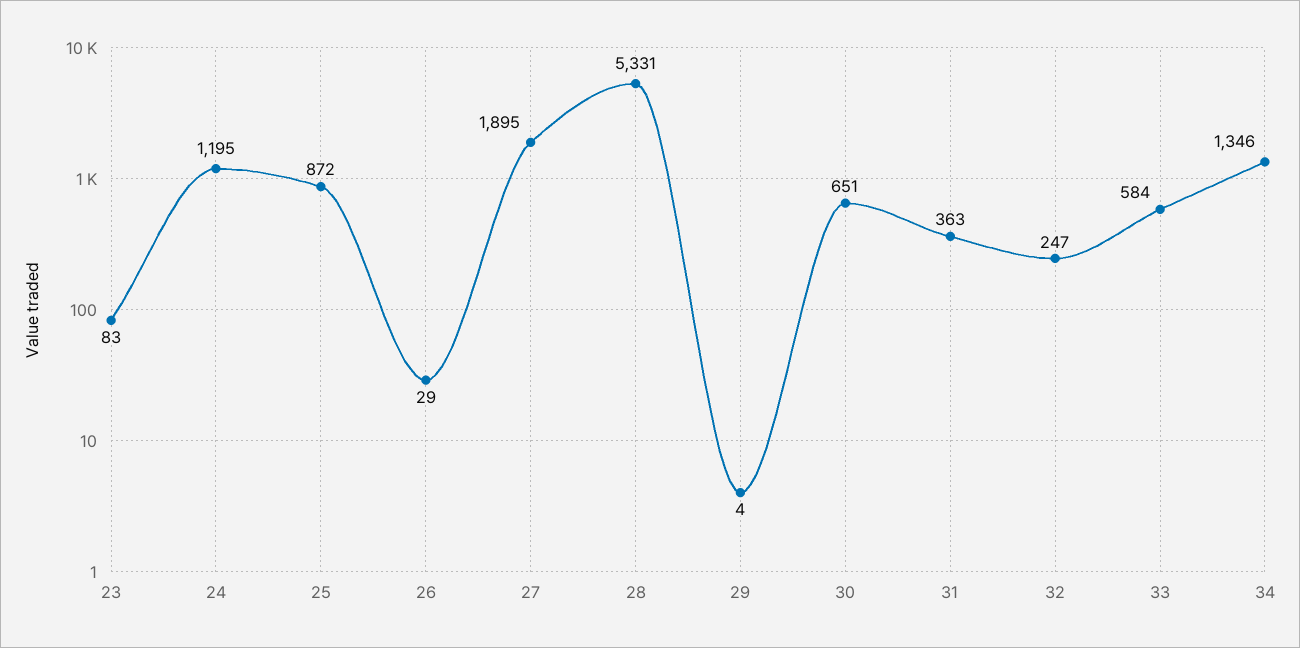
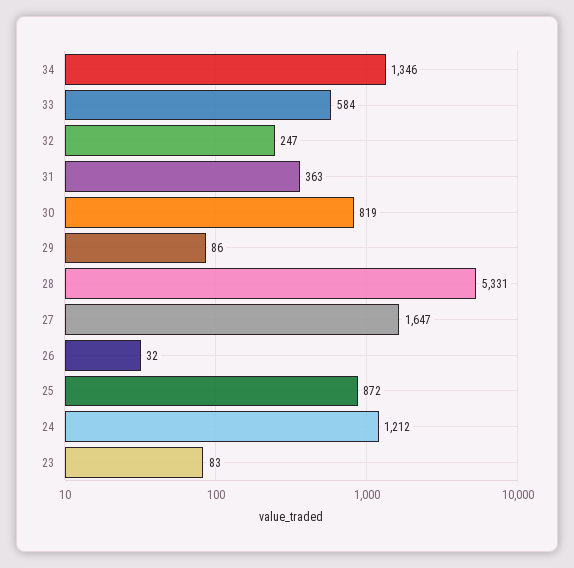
24: 1195 -> 1212
26: 29 -> 32
27: 1895 -> 1647
29: 4 -> 86
30: 651 -> 819

